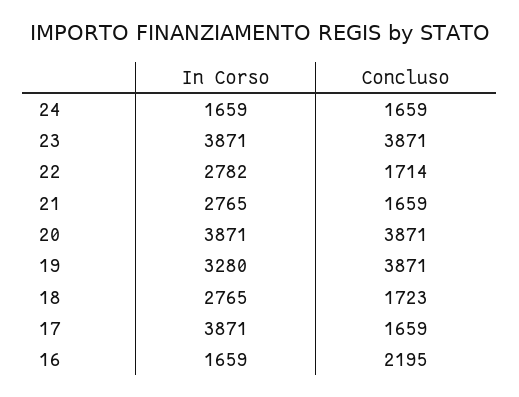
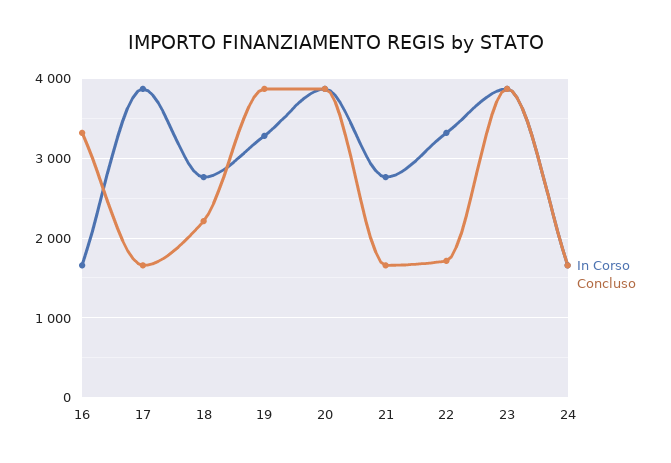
In Corso, 22: 2782 -> 3300
Concluso, 18: 1723 -> 2200
Concluso, 16: 2195 -> 3300

